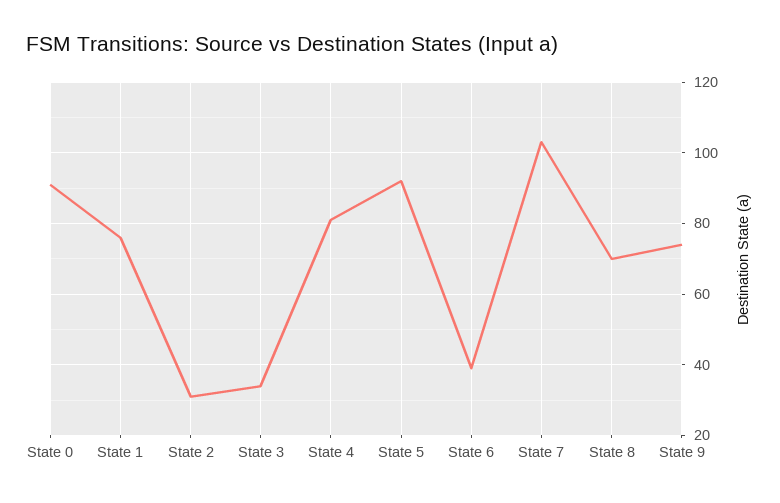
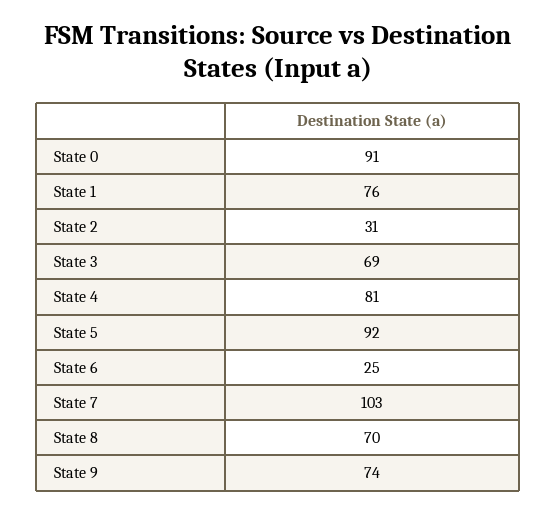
State 3: 35 -> 69
State 6: 40 -> 25

